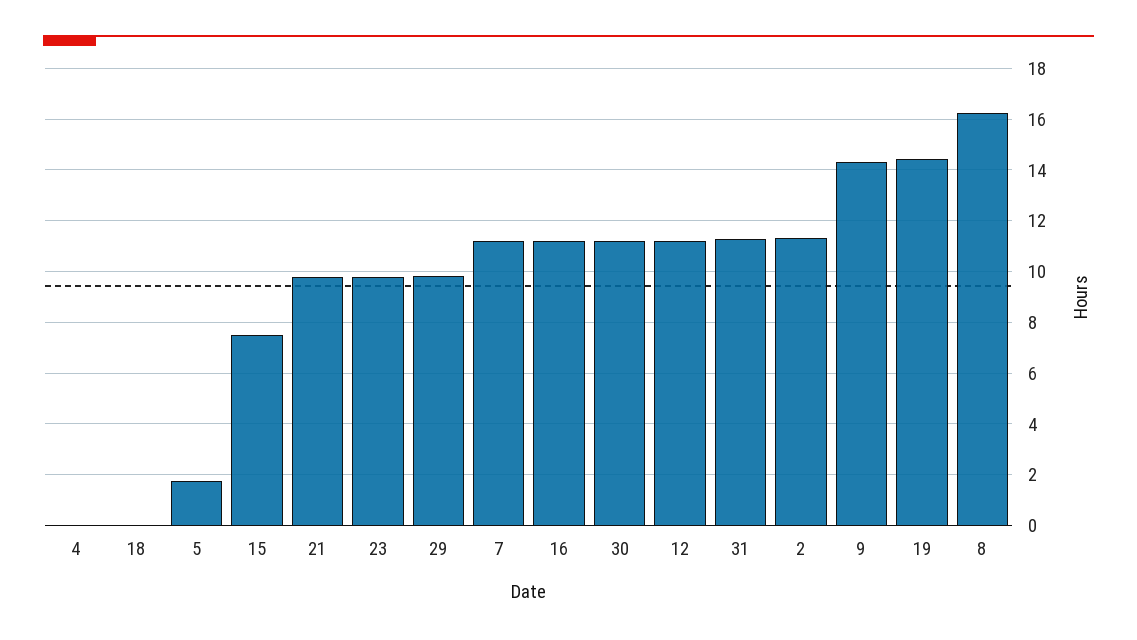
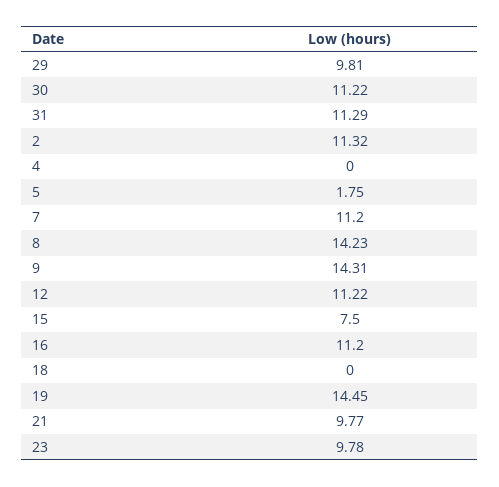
8: 16.25 -> 14.23

